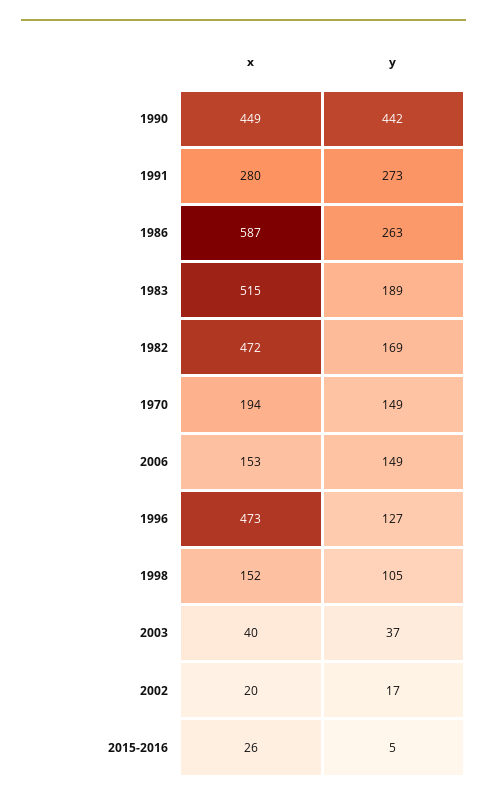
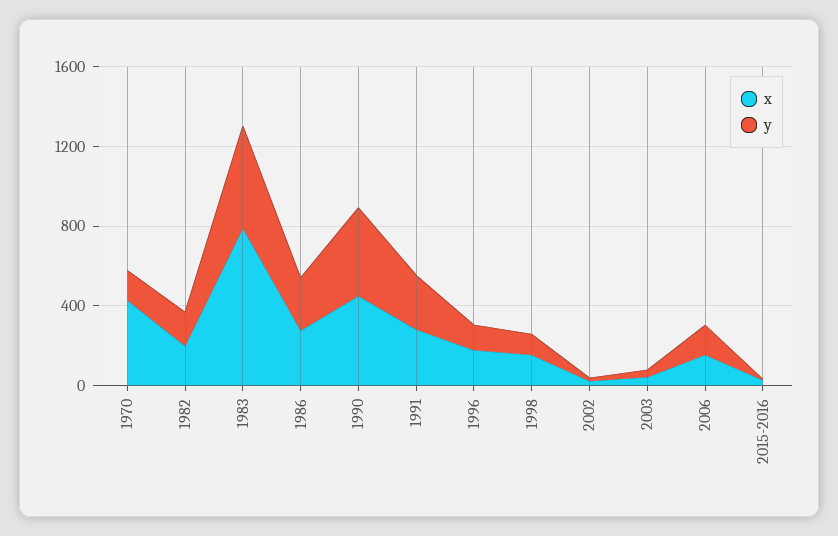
x, 1986: 587 -> 300
x, 1983: 515 -> 800
y, 1983: 189 -> 500
x, 1982: 472 -> 200
x, 1970: 194 -> 400
x, 1996: 473 -> 200

